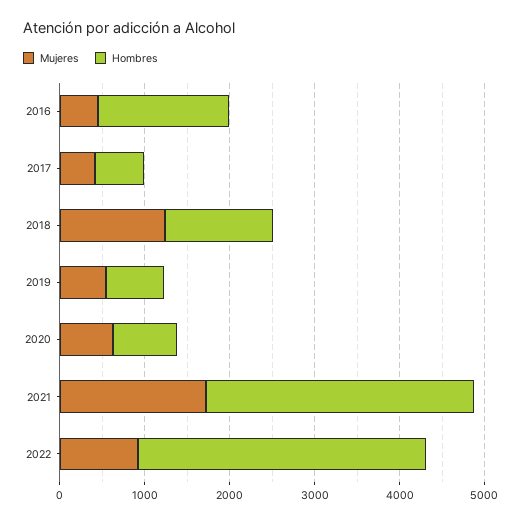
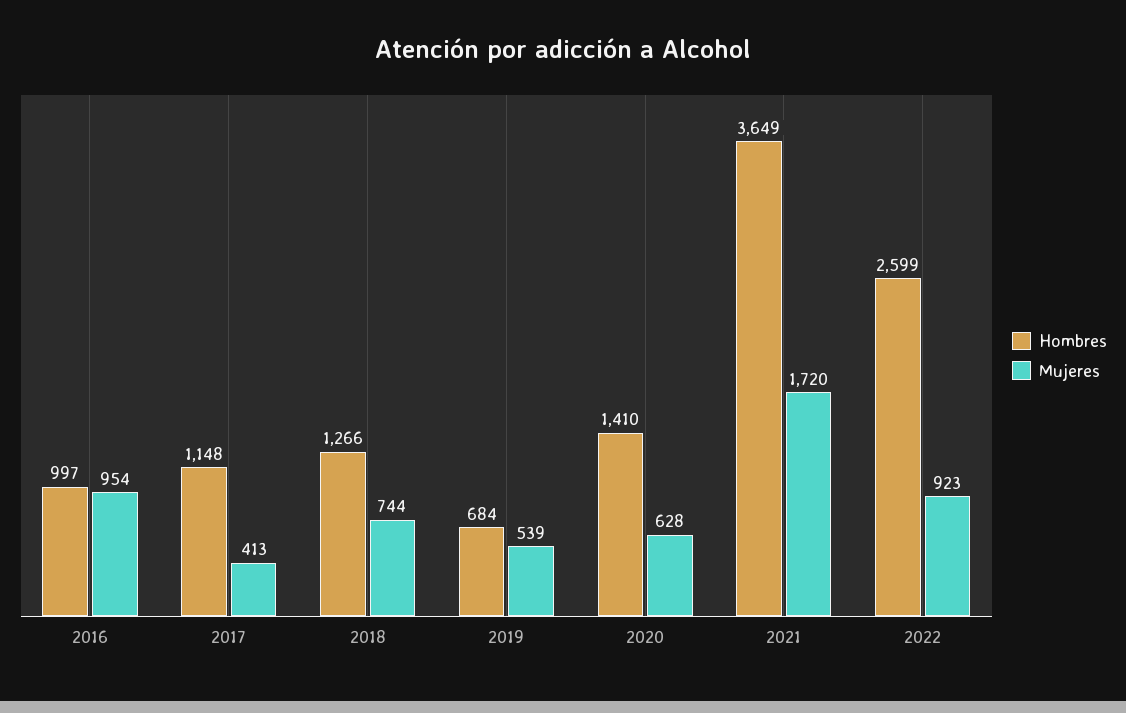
Mujeres, 2016: 400 -> 954
Hombres, 2016: 1600 -> 997
Hombres, 2017: 600 -> 1148
Mujeres, 2018: 1200 -> 744
Hombres, 2020: 800 -> 1410
Hombres, 2021: 3200 -> 3649
Hombres, 2022: 3400 -> 2599

